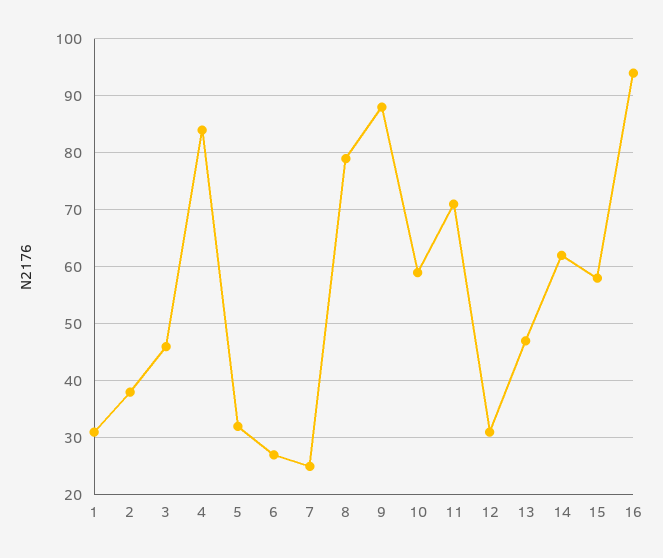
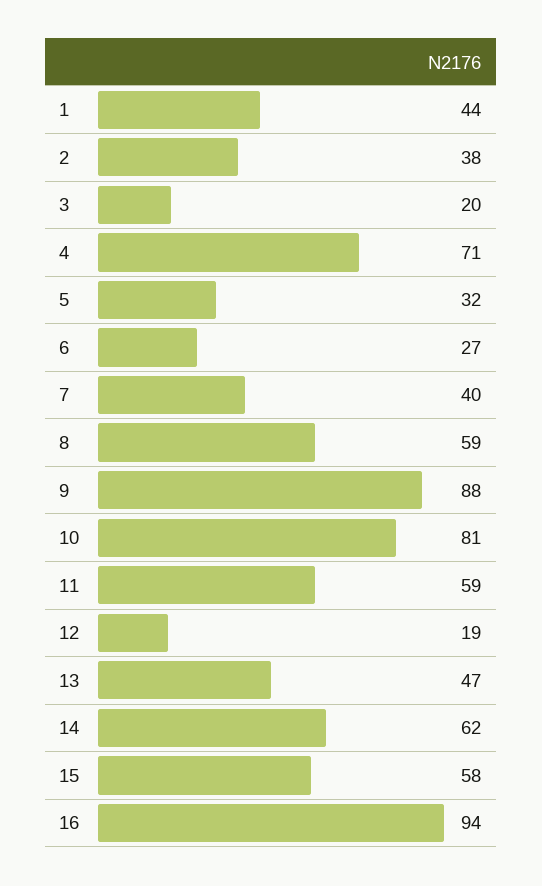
1: 30 -> 44
3: 45 -> 20
4: 85 -> 71
7: 25 -> 40
8: 80 -> 59
10: 60 -> 81
11: 70 -> 59
12: 30 -> 19

